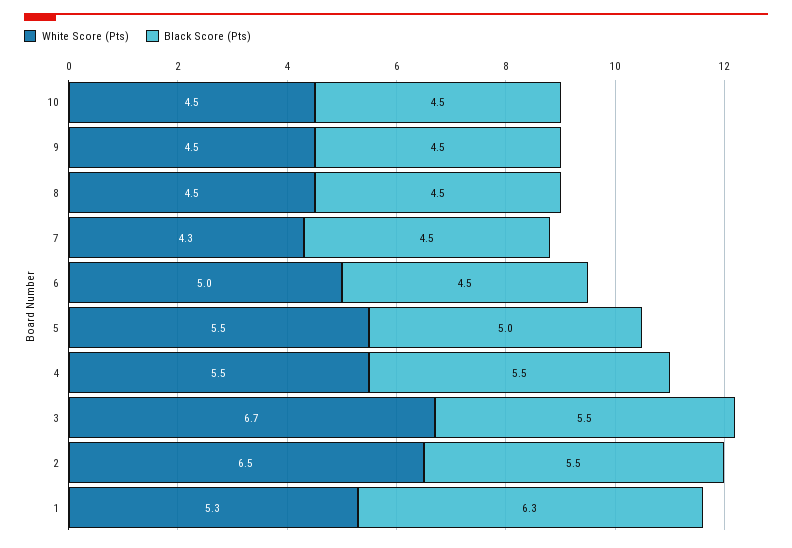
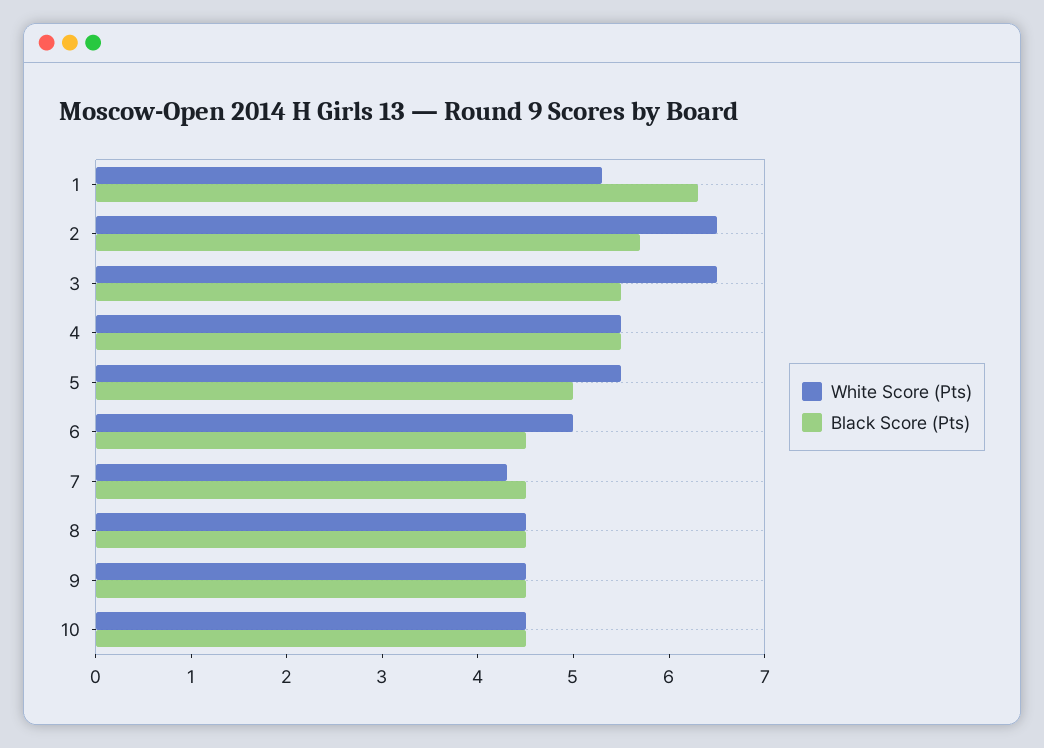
White Score (Pts), 3: 6.7 -> 6.5
Black Score (Pts), 2: 5.5 -> 5.7

